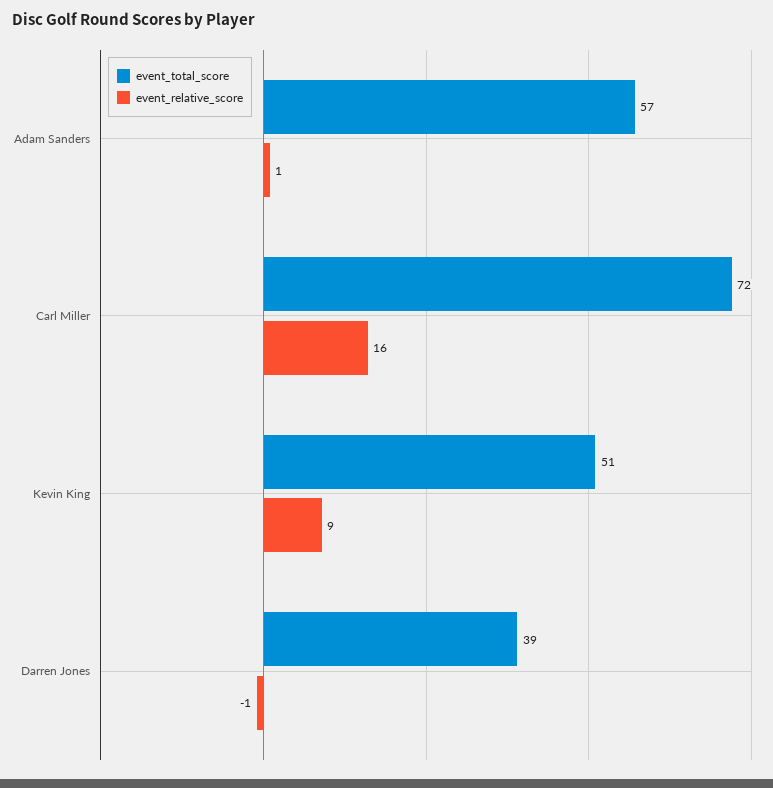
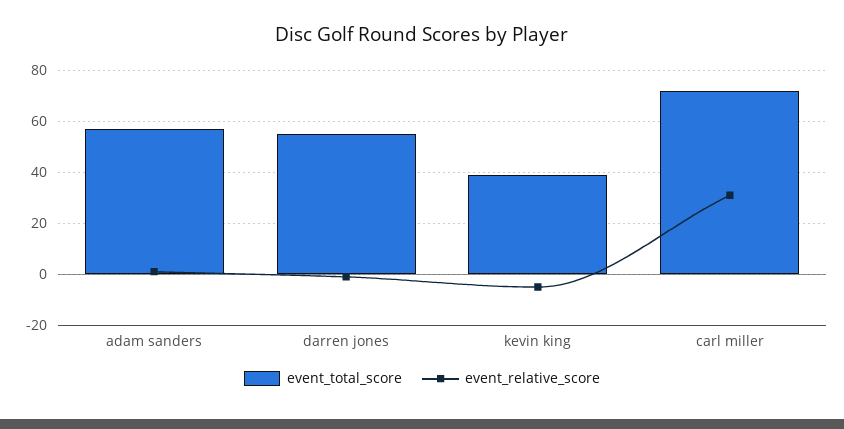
event_relative_score, Carl Miller: 16 -> 30
event_total_score, Kevin King: 51 -> 40
event_relative_score, Kevin King: 9 -> -5
event_total_score, Darren Jones: 39 -> 55

